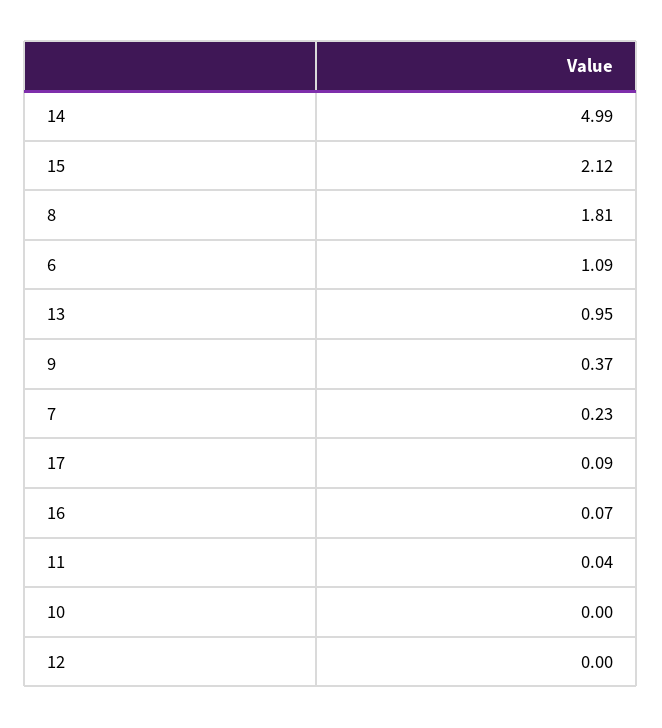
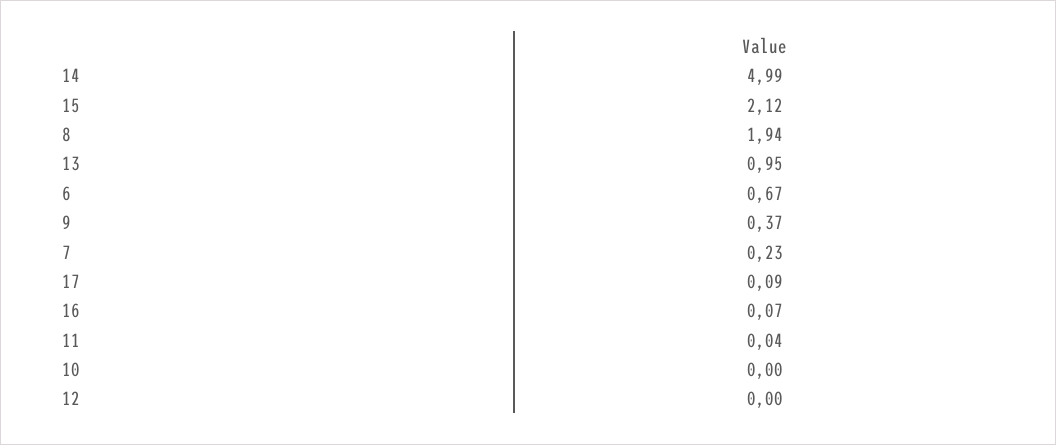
8: 1.81 -> 1.94
6: 1.09 -> 0.67

